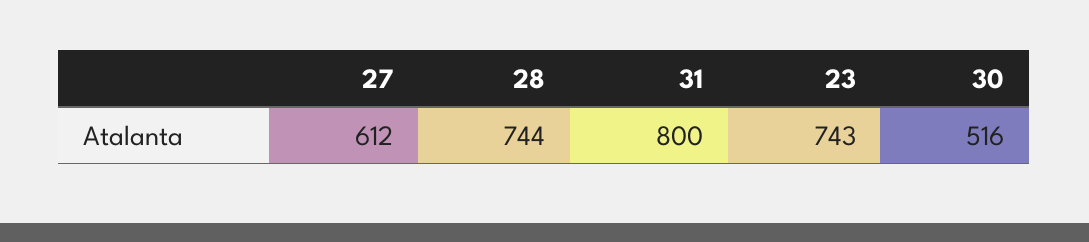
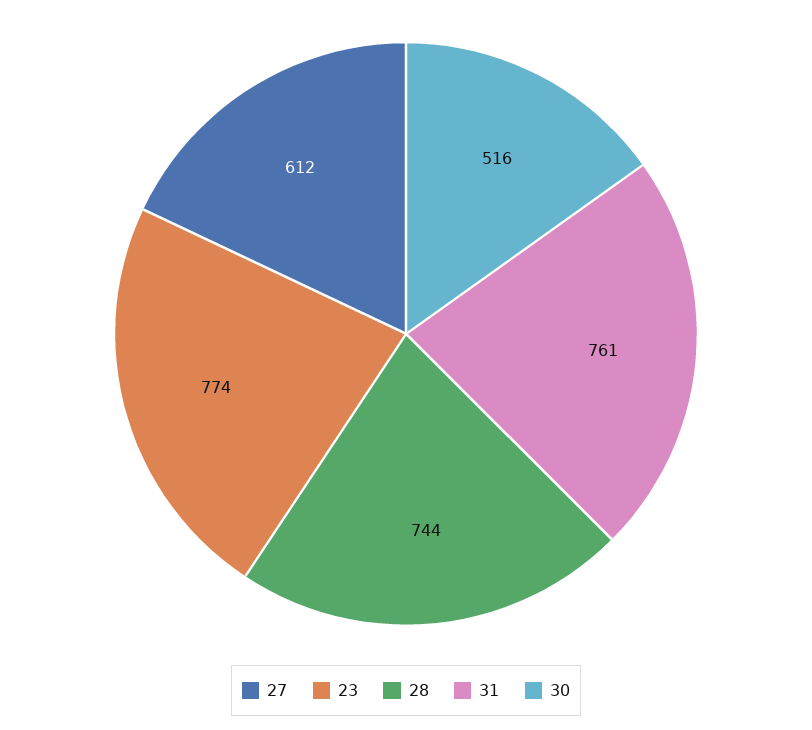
31: 800 -> 761
23: 743 -> 774

